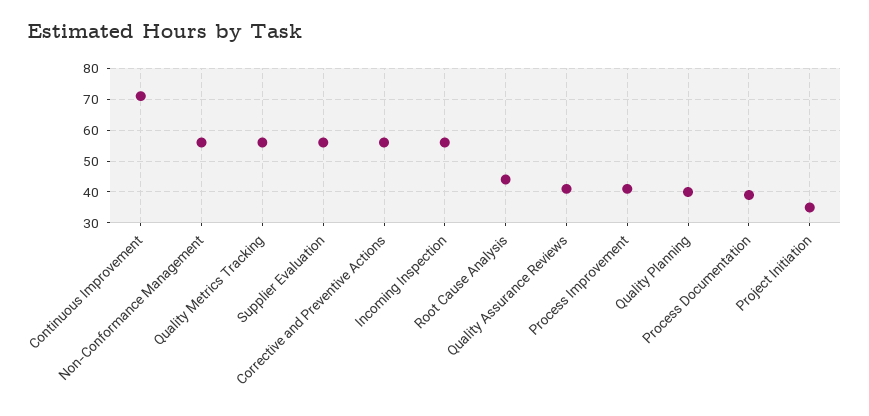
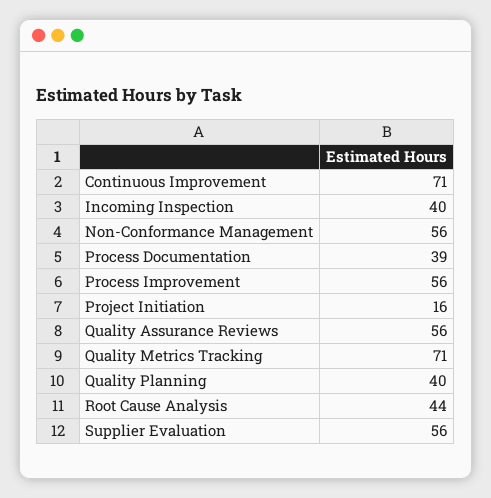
Quality Metrics Tracking: 55 -> 71
Corrective and Preventive Actions: 55 -> none
Incoming Inspection: 55 -> 40
Quality Assurance Reviews: 40 -> 56
Process Improvement: 40 -> 56
Project Initiation: 35 -> 16

